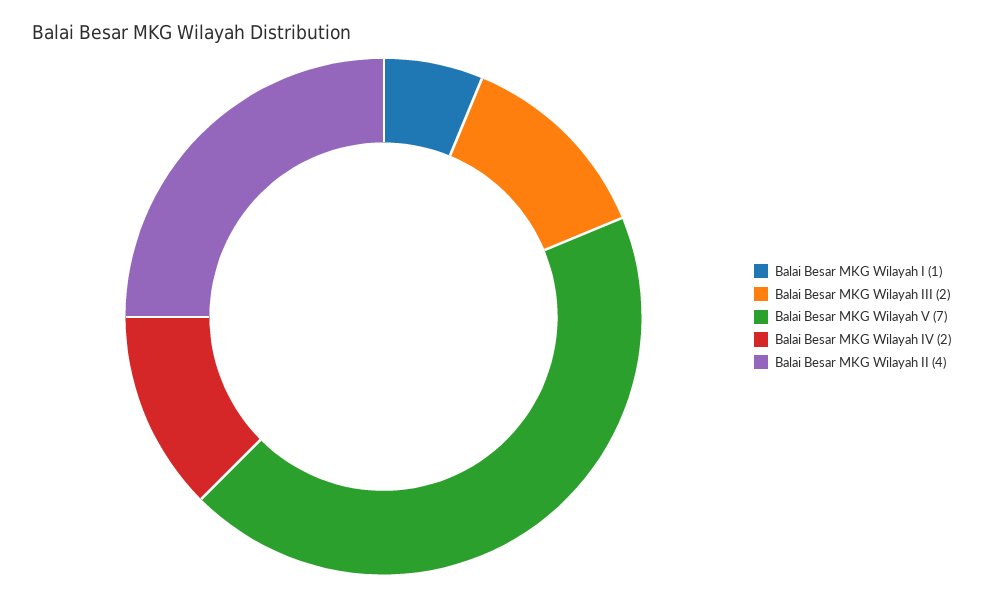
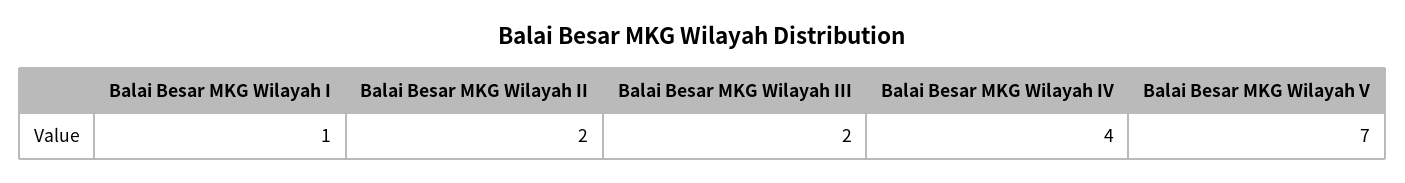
Balai Besar MKG Wilayah IV: 2 -> 4
Balai Besar MKG Wilayah II: 4 -> 2

